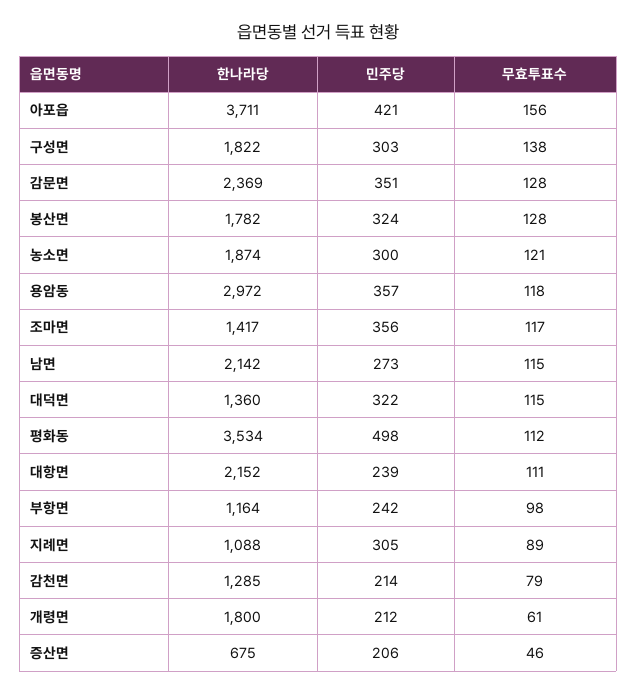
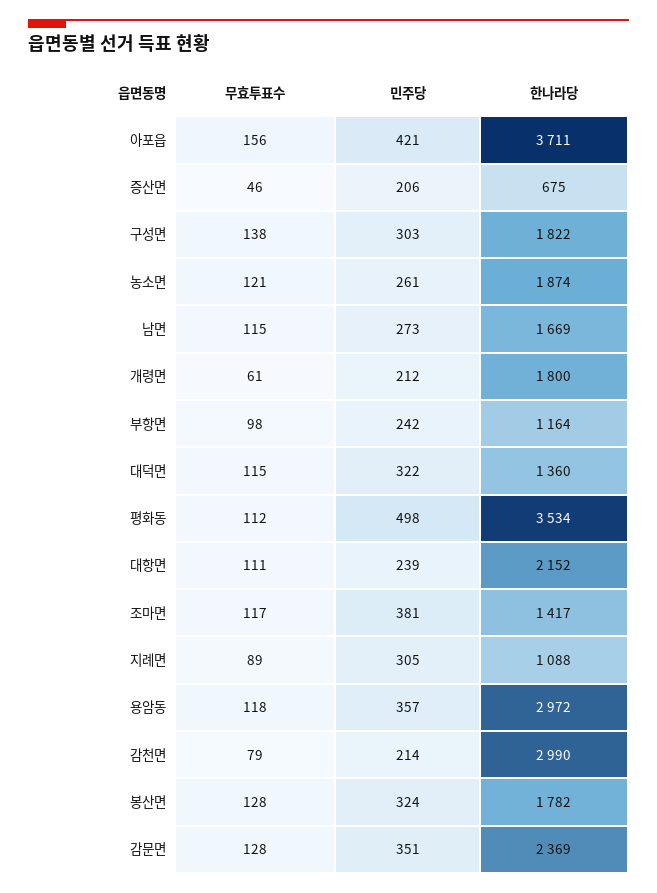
민주당, 농소면: 300 -> 261
민주당, 조마면: 356 -> 381
한나라당, 남면: 2142 -> 1669
한나라당, 감천면: 1285 -> 2990

